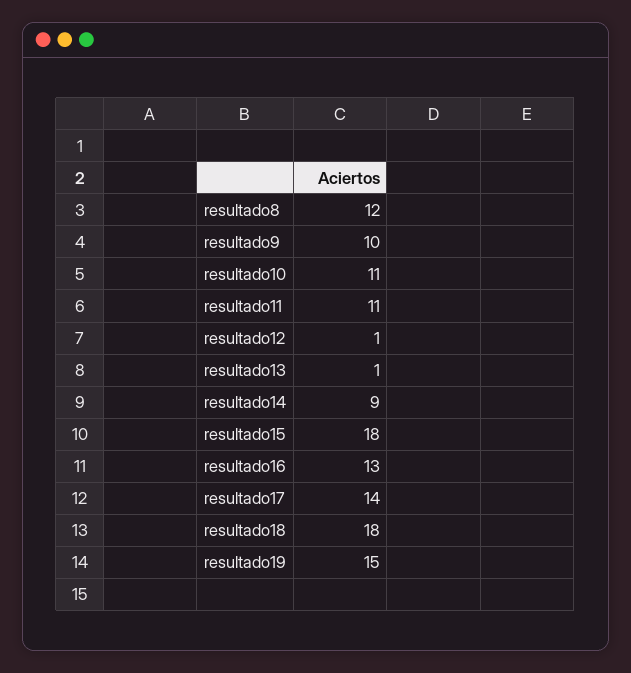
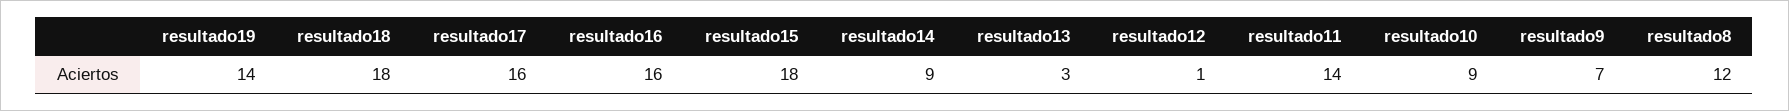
resultado9: 10 -> 7
resultado10: 11 -> 9
resultado11: 11 -> 14
resultado13: 1 -> 3
resultado16: 13 -> 16
resultado17: 14 -> 16
resultado19: 15 -> 14

